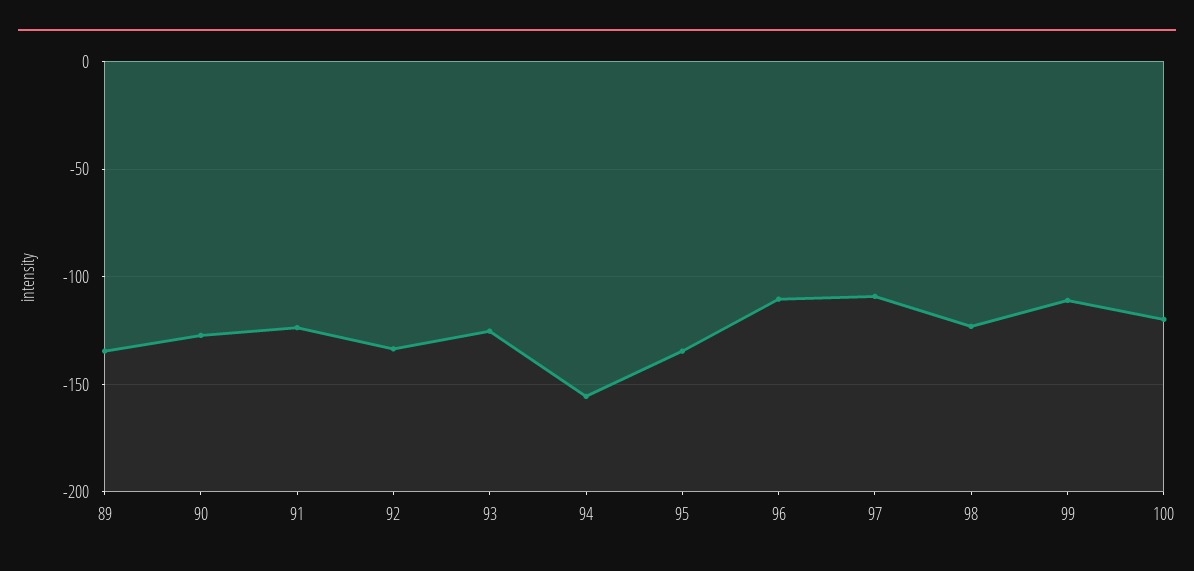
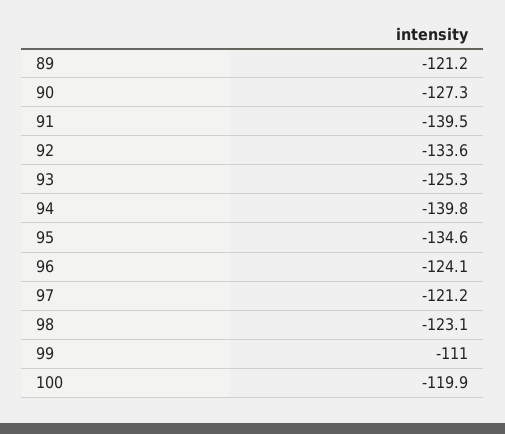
89: -135 -> -121.2
91: -125 -> -139.5
94: -155 -> -139.8
96: -110 -> -124.1
97: -110 -> -121.2

